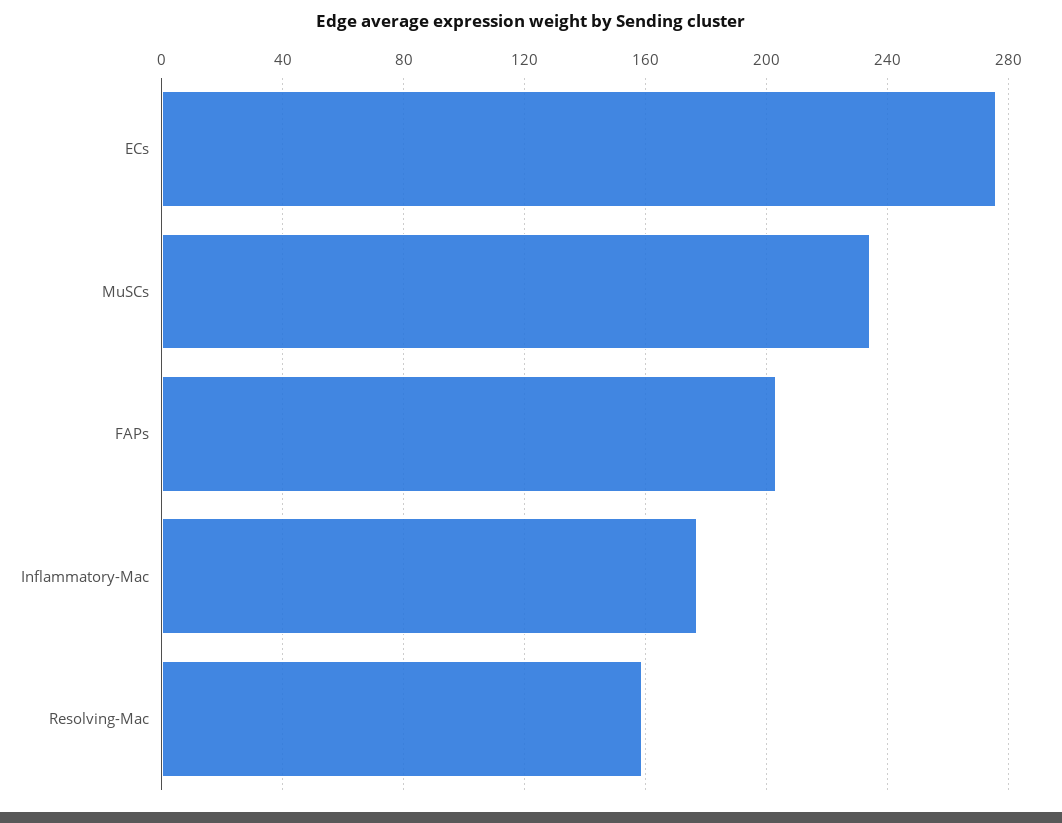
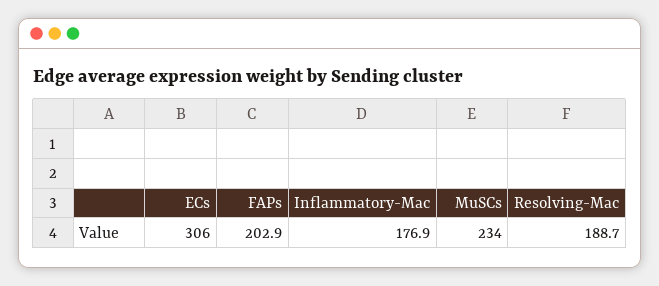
ECs: 275 -> 306
Resolving-Mac: 160 -> 188.7

